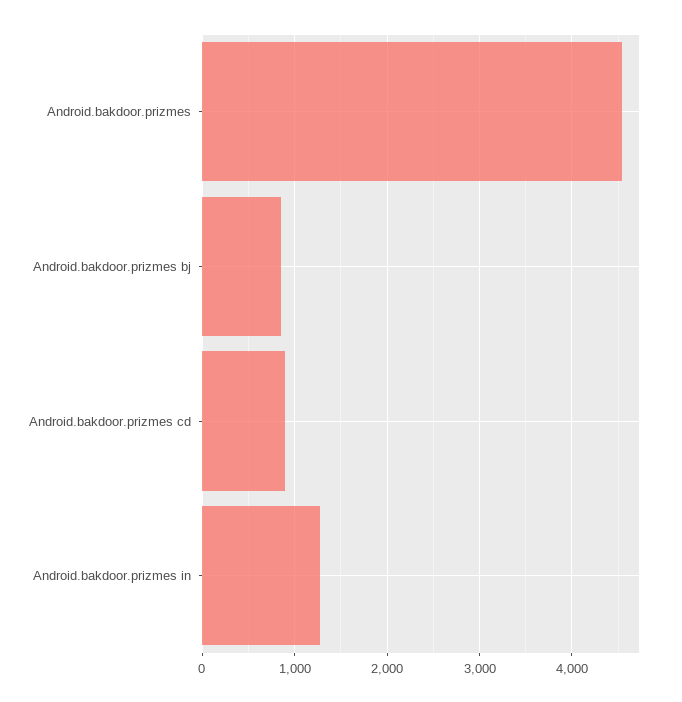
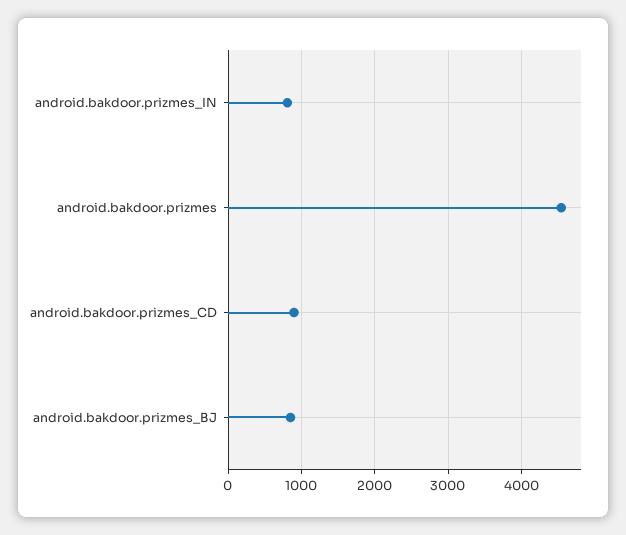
Android.bakdoor.prizmes in: 1300 -> 800

